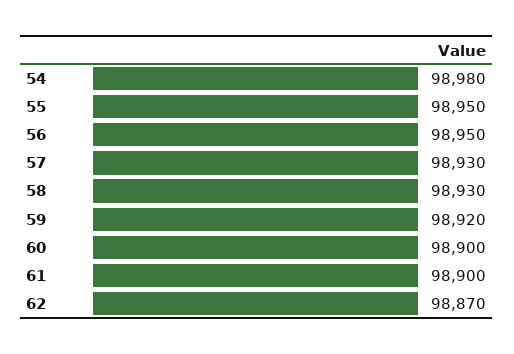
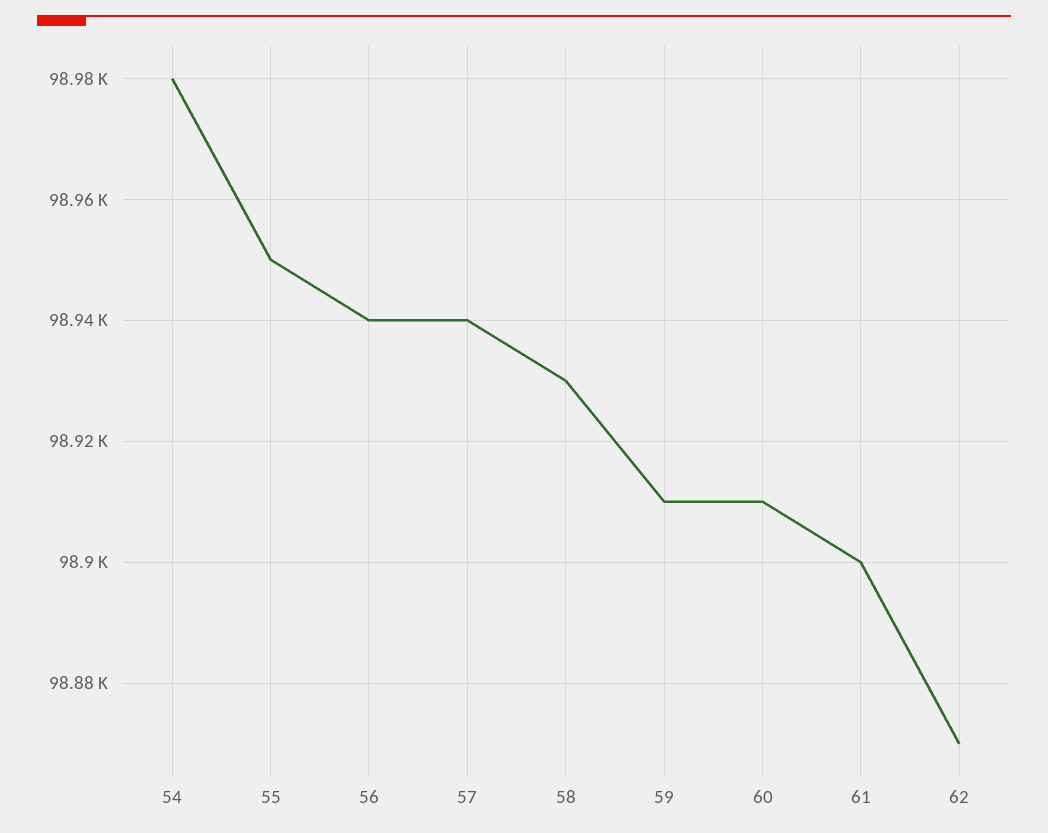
56: 98950 -> 98940
57: 98930 -> 98940
59: 98920 -> 98910
60: 98900 -> 98910

